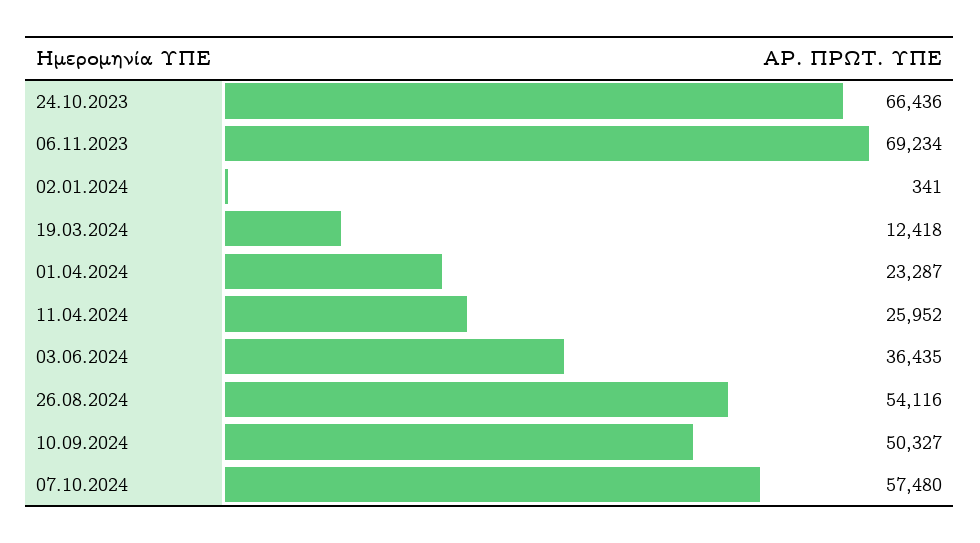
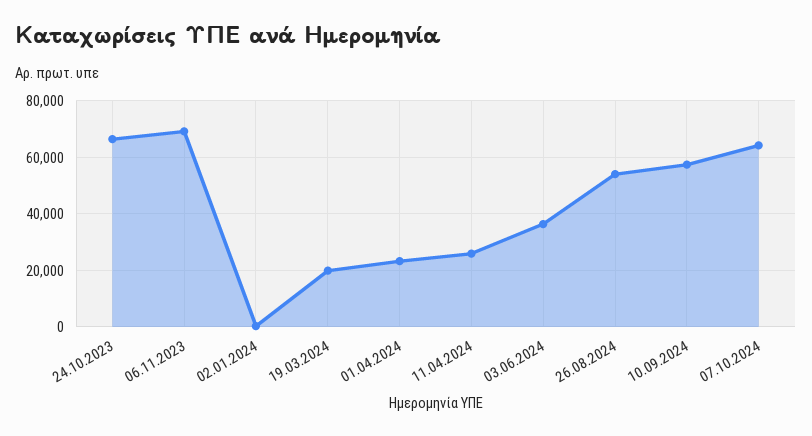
19.03.2024: 12418 -> 20000
10.09.2024: 50327 -> 57500
07.10.2024: 57480 -> 65000

